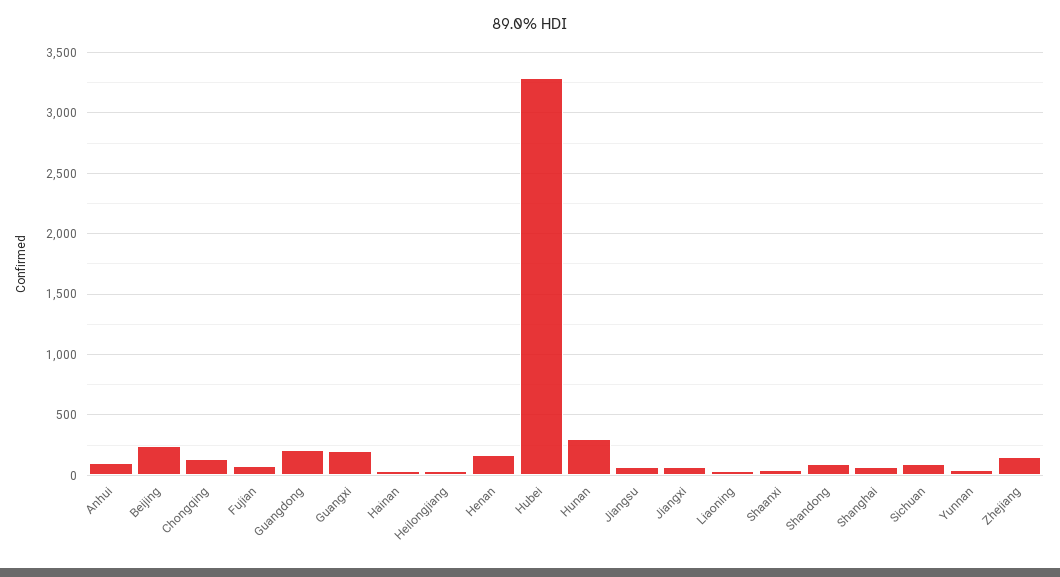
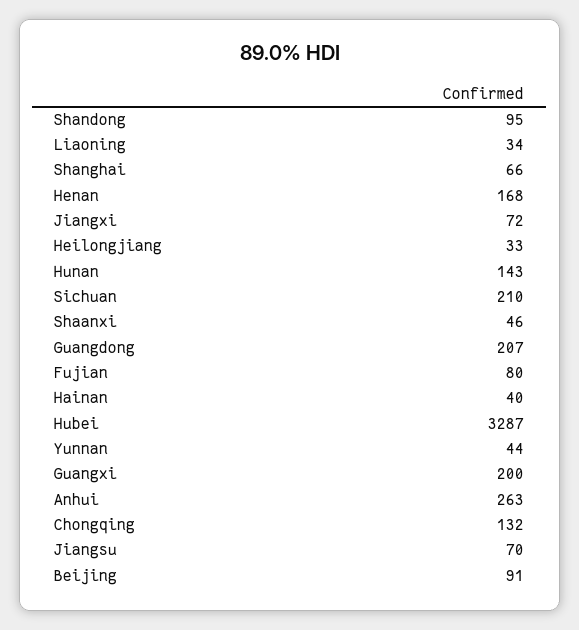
Anhui: 100 -> 263
Beijing: 250 -> 91
Hunan: 300 -> 143
Sichuan: 100 -> 210
Zhejiang: 150 -> none

